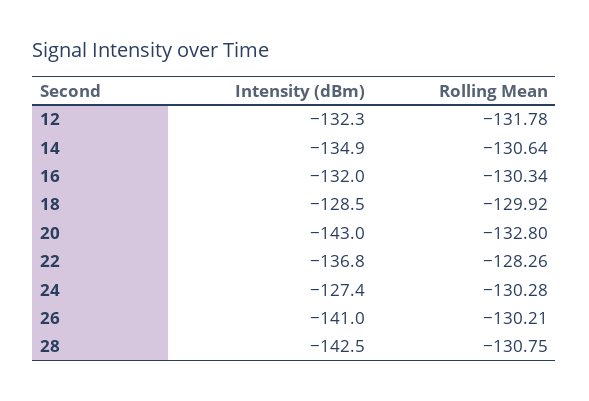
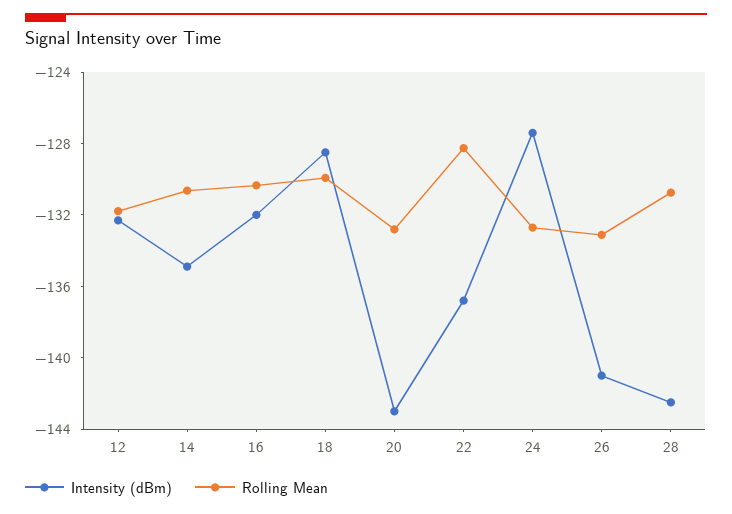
Rolling Mean, 24: -130.28 -> -133
Rolling Mean, 26: -130.21 -> -133

